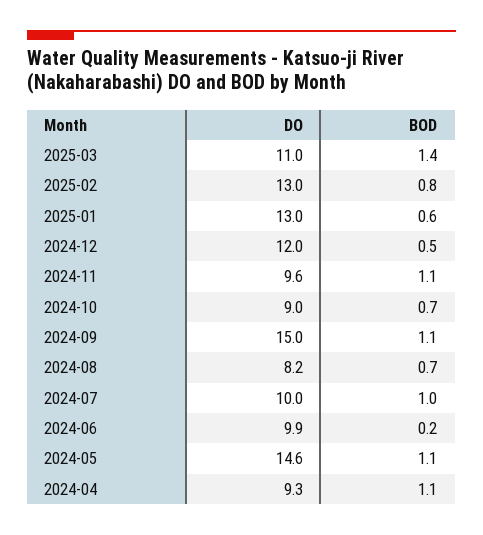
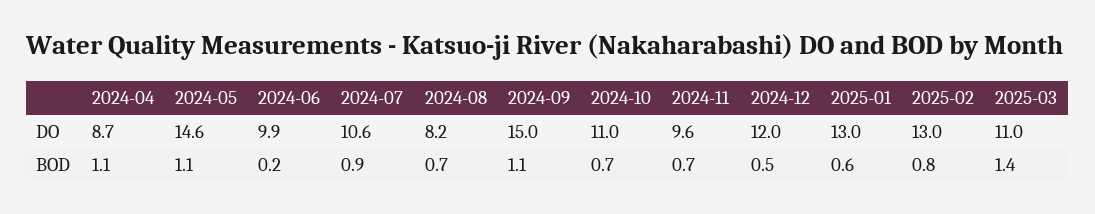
BOD, 2024-11: 1.1 -> 0.7
DO, 2024-10: 9 -> 11
DO, 2024-07: 10 -> 10.6
BOD, 2024-07: 1 -> 0.9
DO, 2024-04: 9.3 -> 8.7

